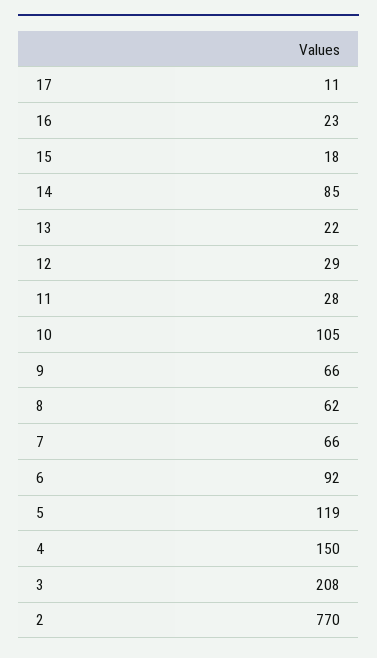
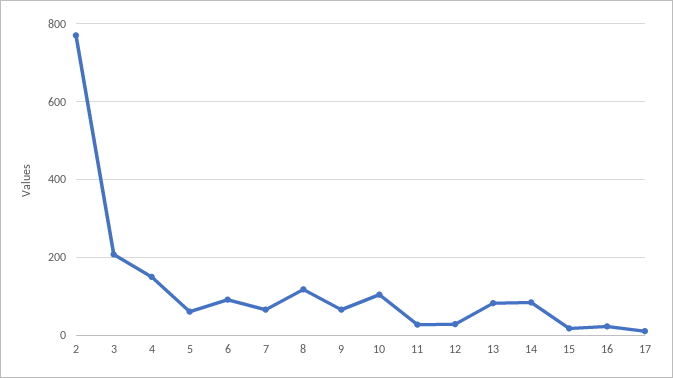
13: 22 -> 80
8: 62 -> 120
5: 119 -> 60

